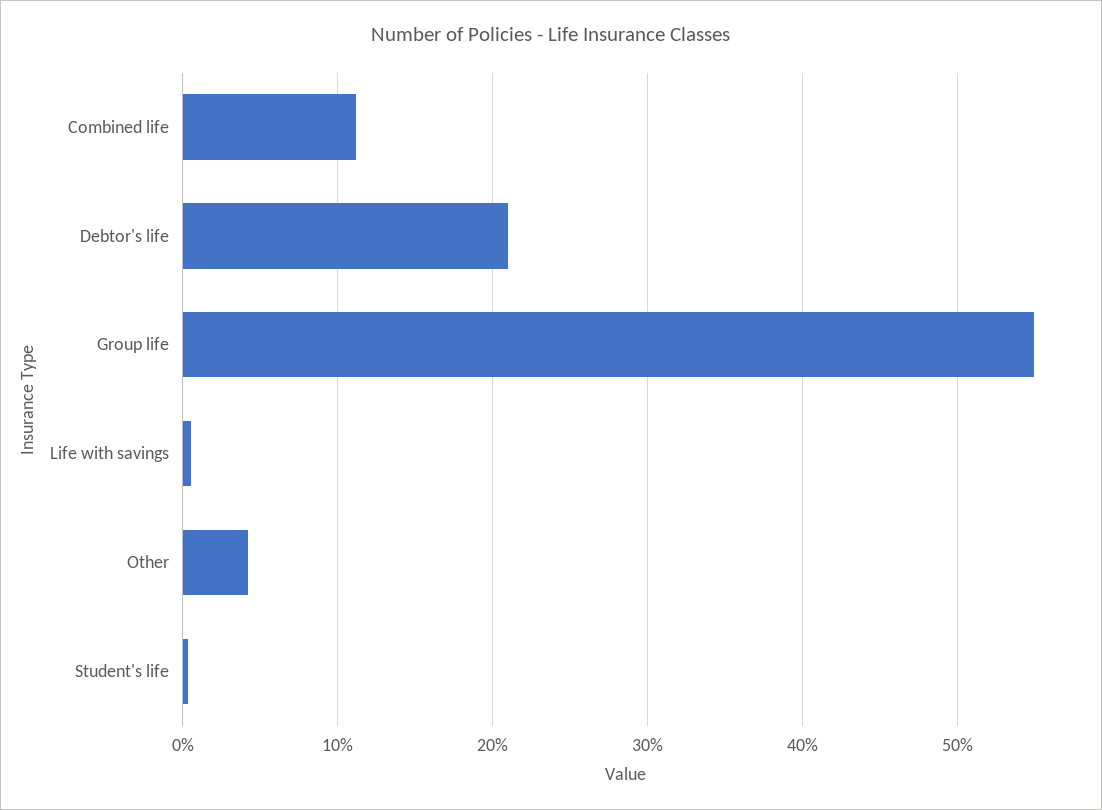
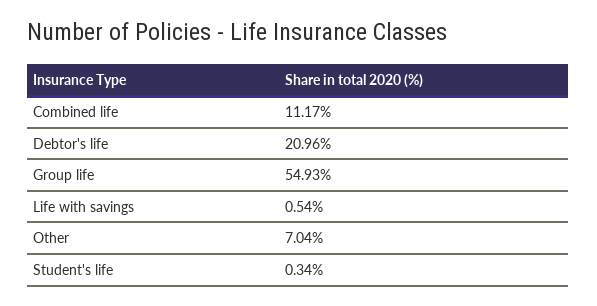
Other: 4 -> 7.04

